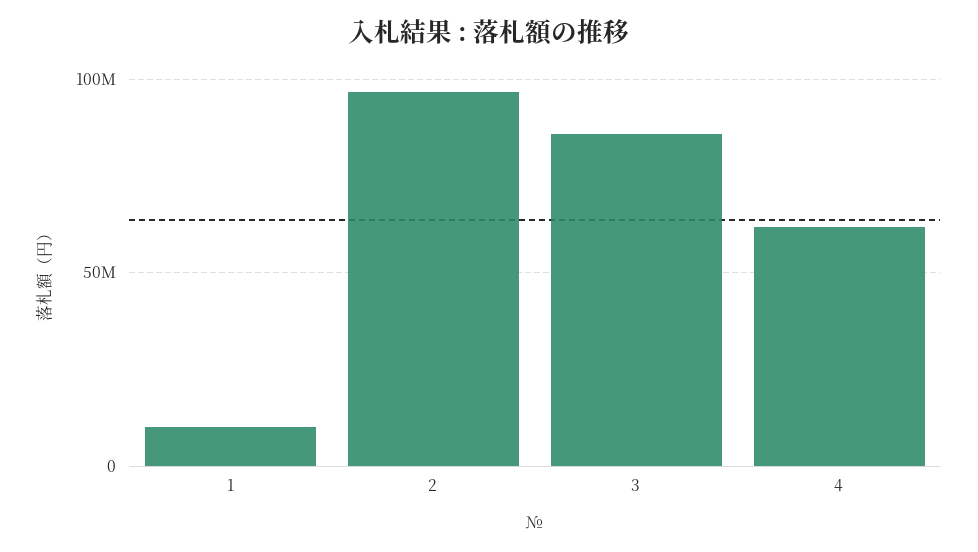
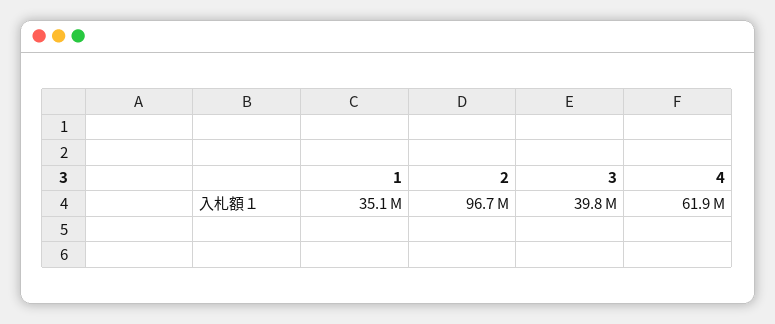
1: 10000000 -> 35100000
3: 85000000 -> 39800000

